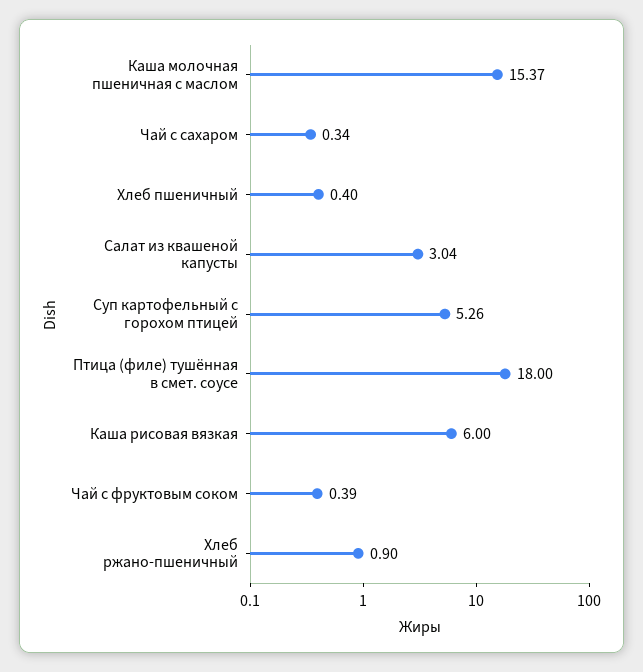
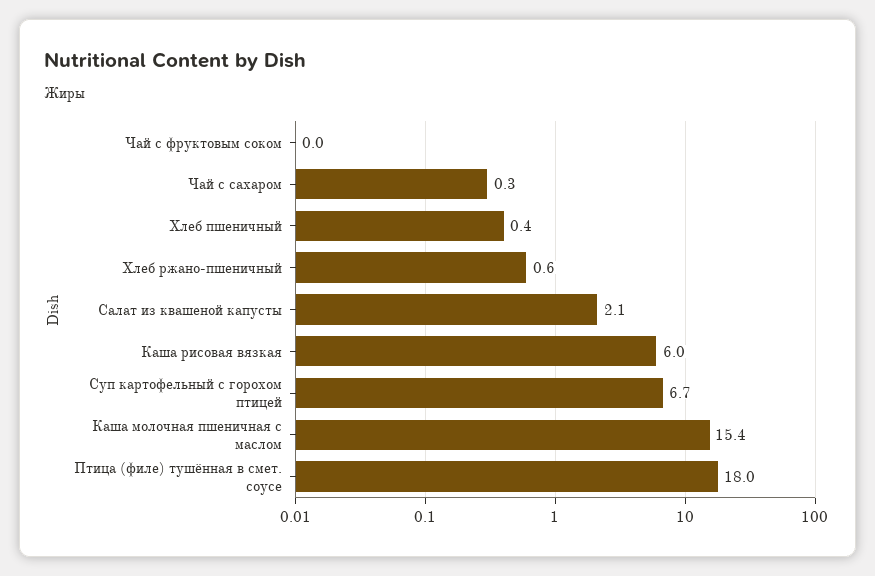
Салат из квашеной капусты: 3.04 -> 2.1
Суп картофельный с горохом птицей: 5.26 -> 6.7
Чай с фруктовым соком: 0.39 -> 0
Хлеб ржано-пшеничный: 0.9 -> 0.6

